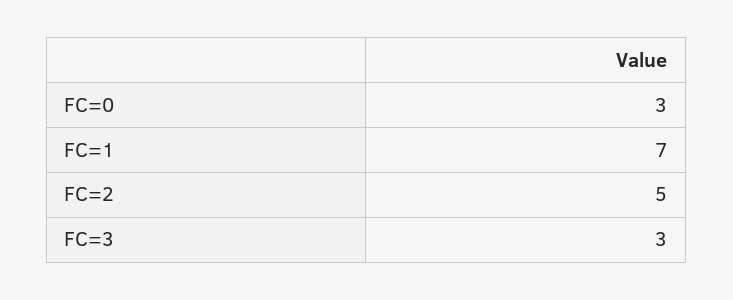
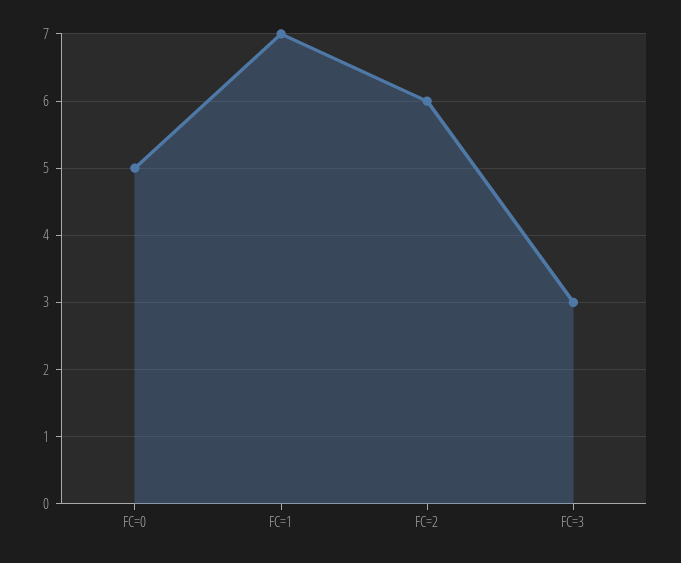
FC=0: 3 -> 5
FC=2: 5 -> 6

